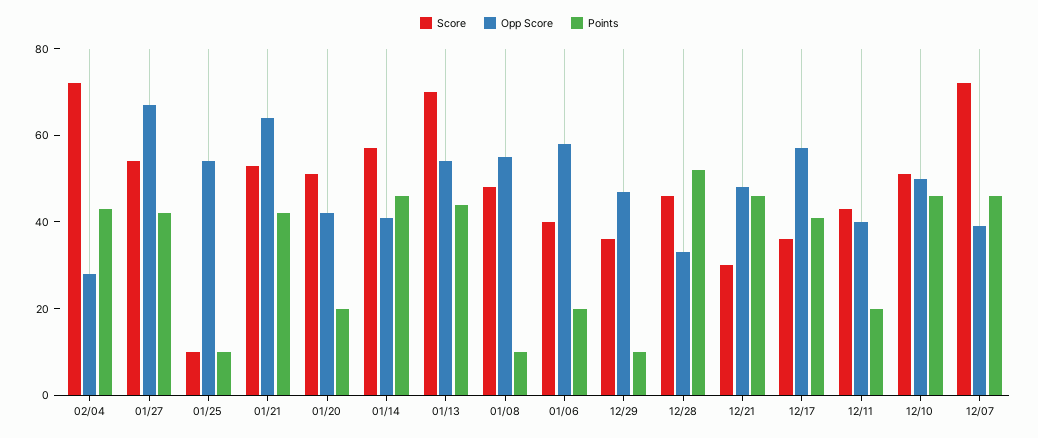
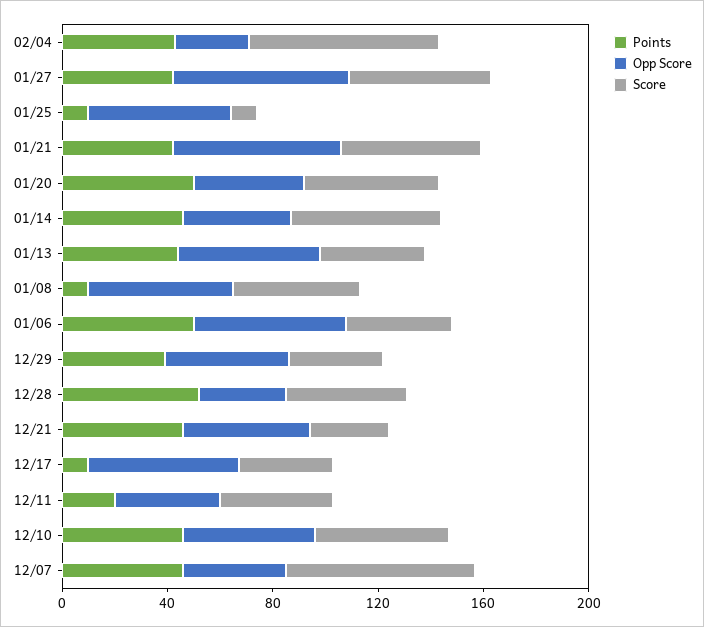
Points, 01/20: 20 -> 50
Score, 01/13: 70 -> 40
Points, 01/06: 20 -> 50
Points, 12/29: 10 -> 40
Points, 12/17: 40 -> 10

